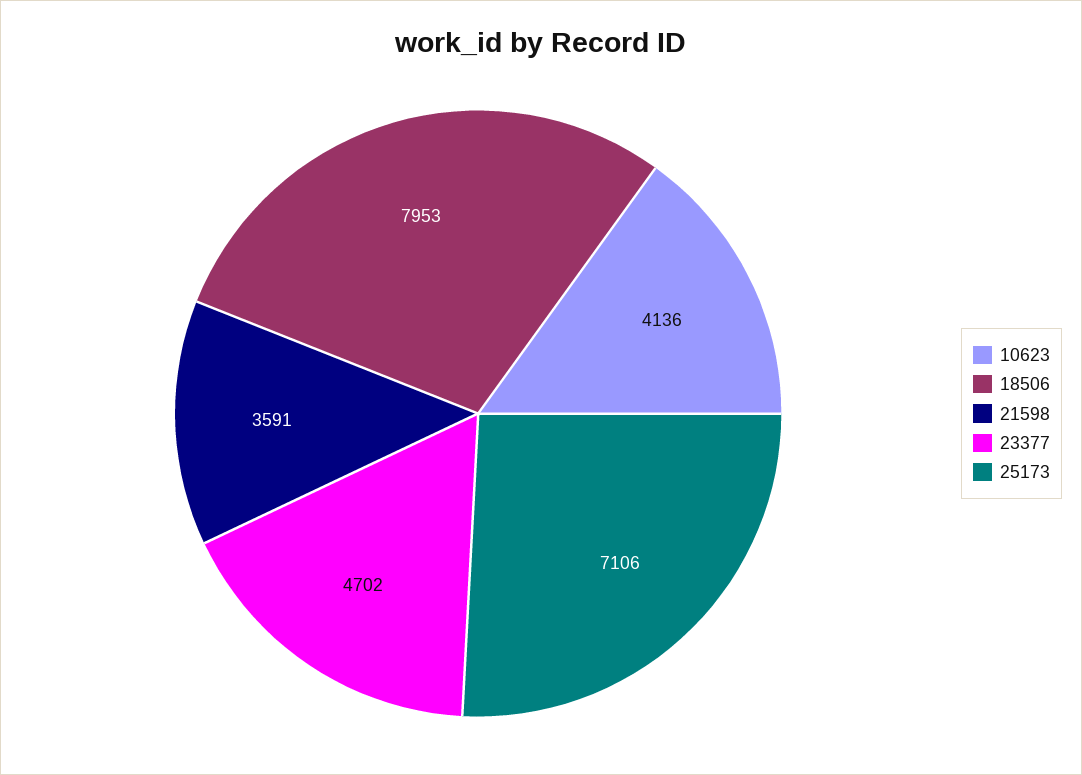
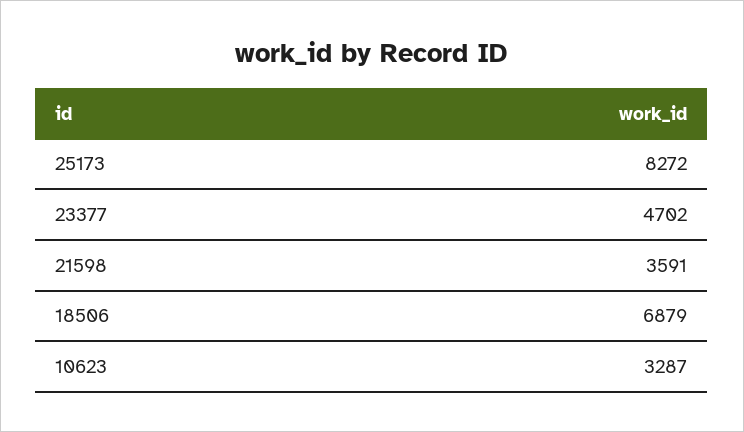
10623: 4136 -> 3287
18506: 7953 -> 6879
25173: 7106 -> 8272

